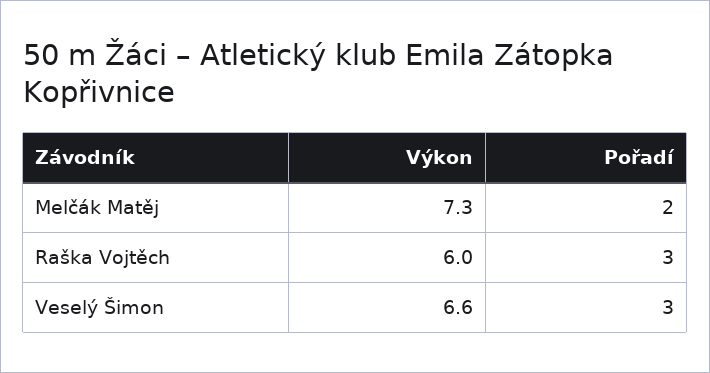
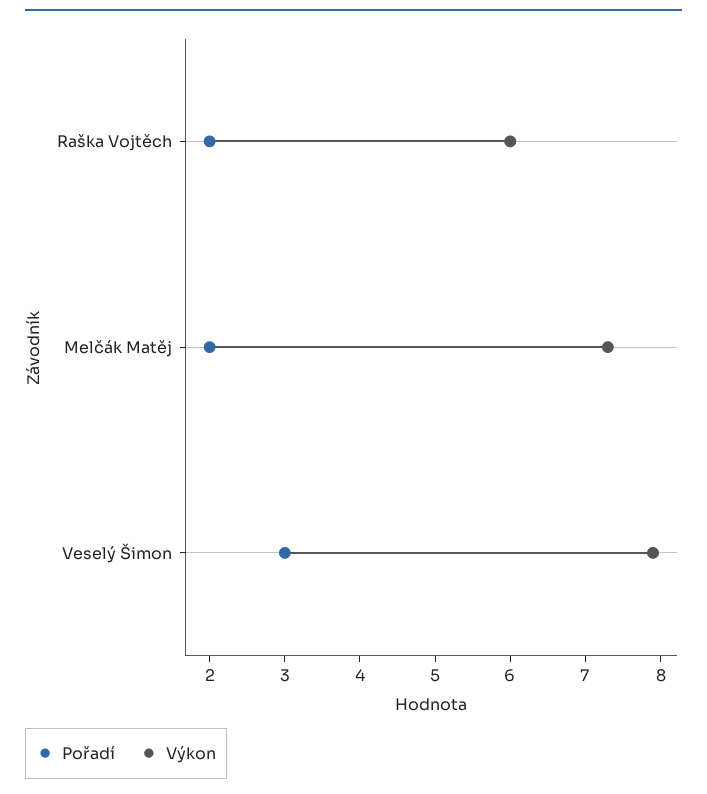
Pořadí, Raška Vojtěch: 3 -> 2
Výkon, Veselý Šimon: 6.6 -> 8

